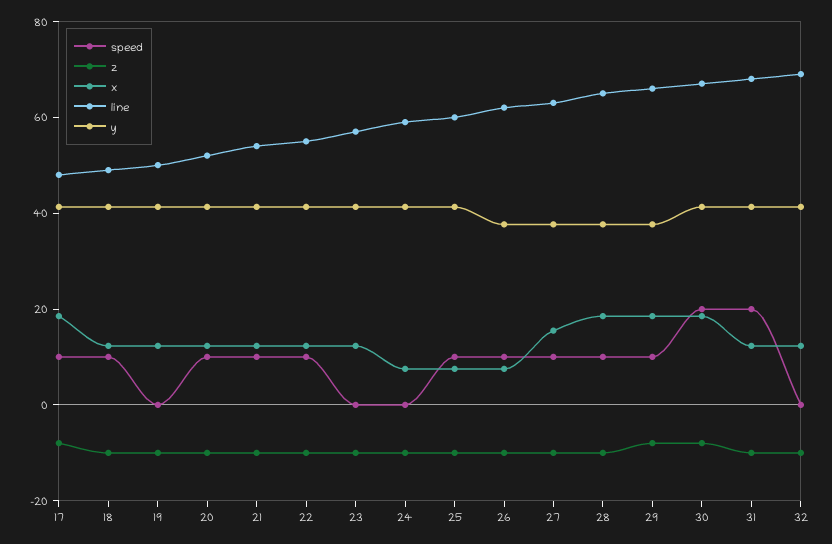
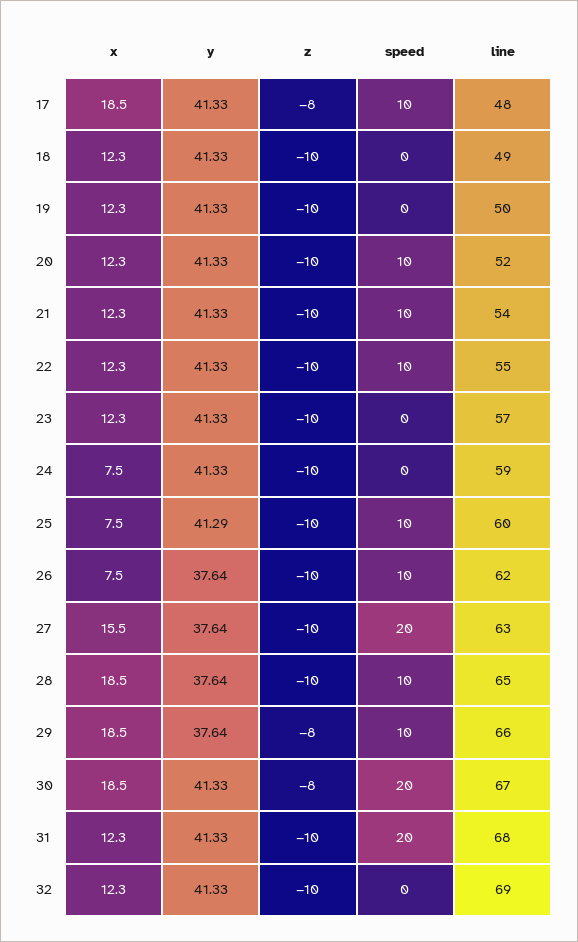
speed, 18: 10 -> 0
speed, 27: 10 -> 20

